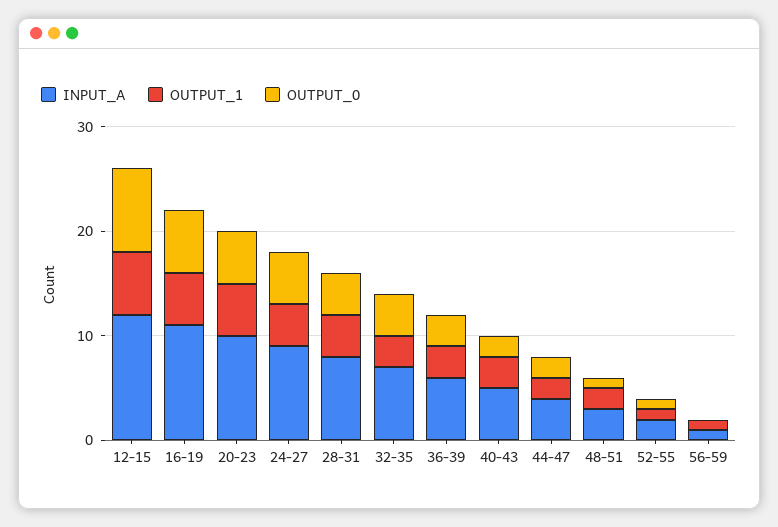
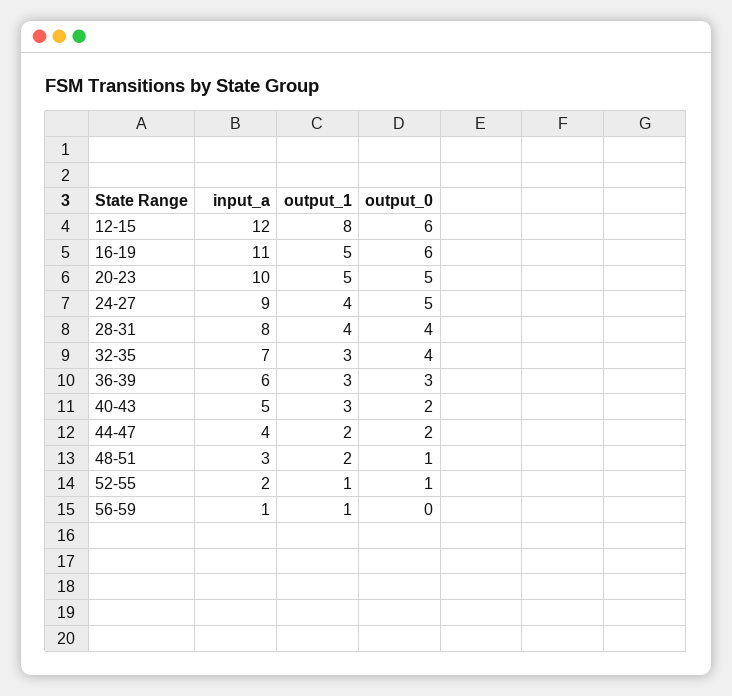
OUTPUT_1, 12-15: 6 -> 8
OUTPUT_0, 12-15: 8 -> 6

